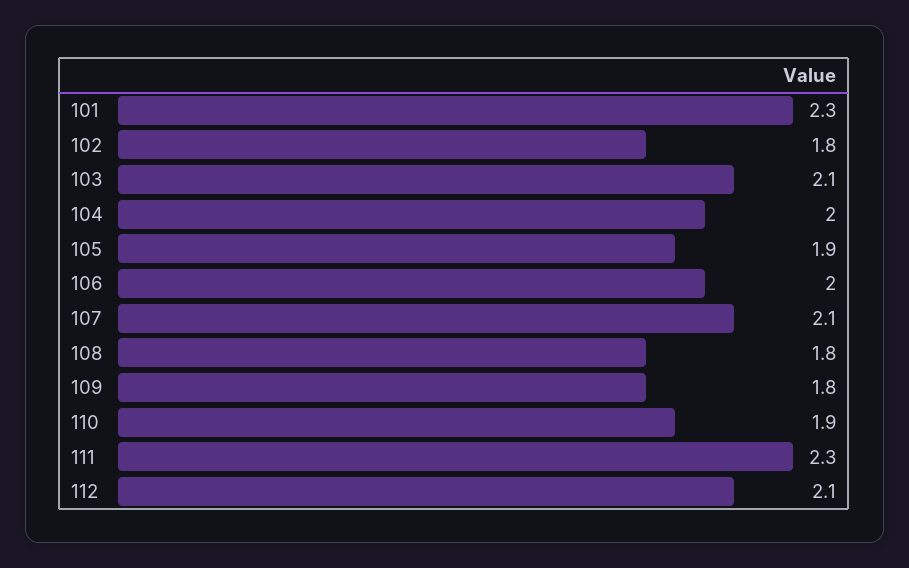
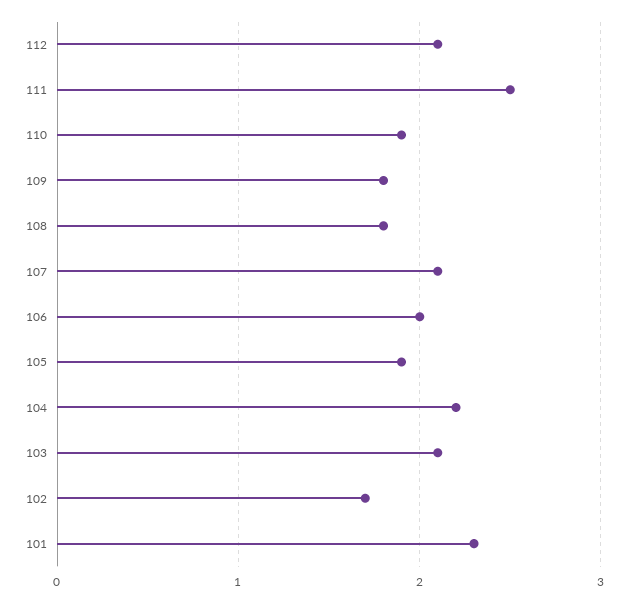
102: 1.8 -> 1.7
104: 2 -> 2.2
111: 2.3 -> 2.5

